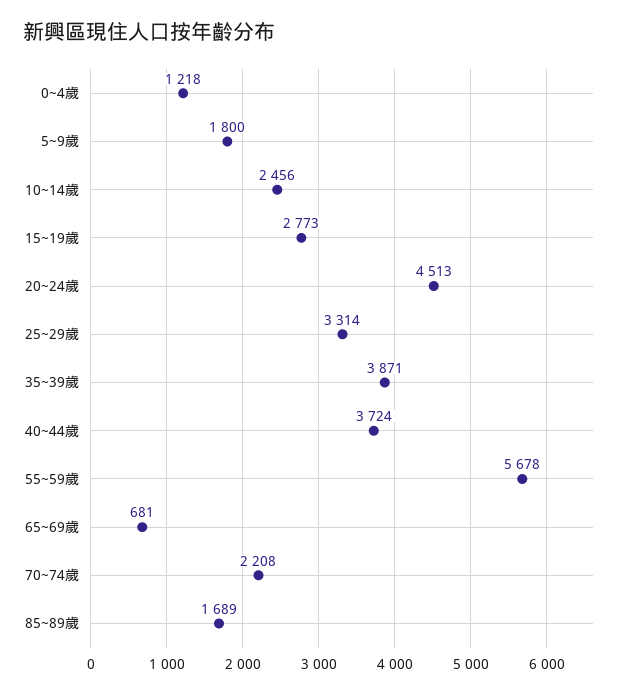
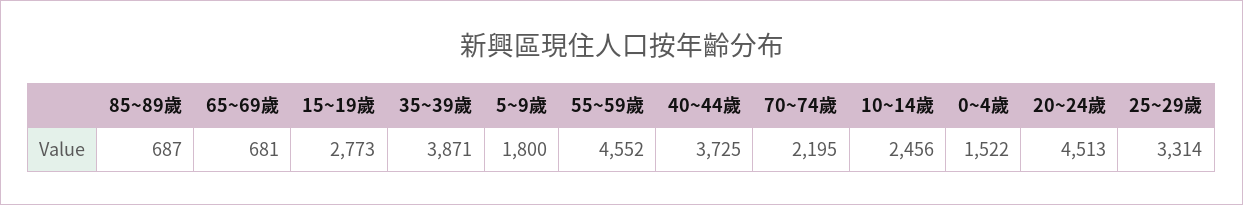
0~4歲: 1218 -> 1522
40~44歲: 3724 -> 3725
55~59歲: 5678 -> 4552
70~74歲: 2208 -> 2195
85~89歲: 1689 -> 687

